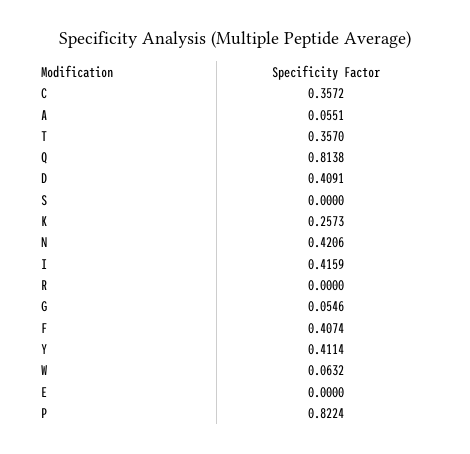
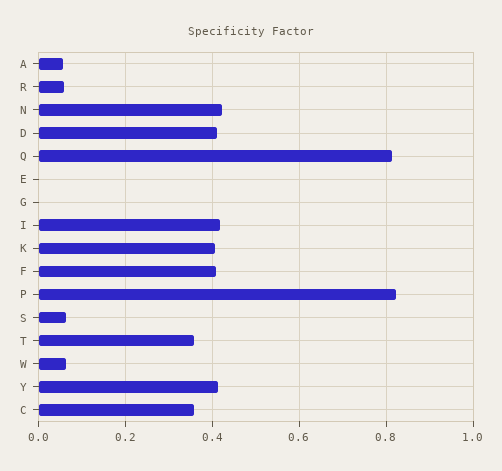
S: 0 -> 0.06
K: 0.2573 -> 0.4
R: 0 -> 0.06
G: 0.0546 -> 0

